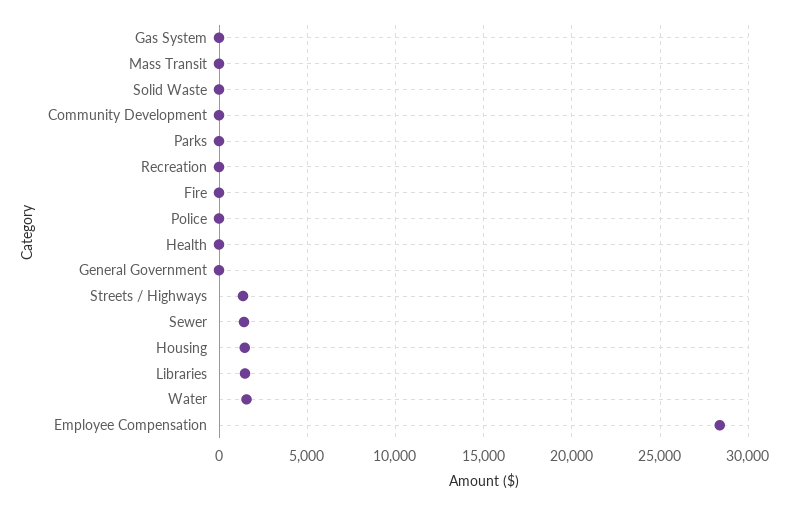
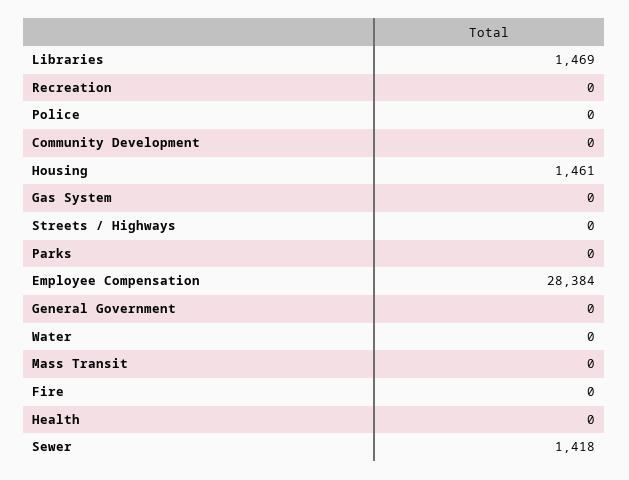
Solid Waste: 0 -> none
Streets / Highways: 1500 -> 0
Water: 1500 -> 0

